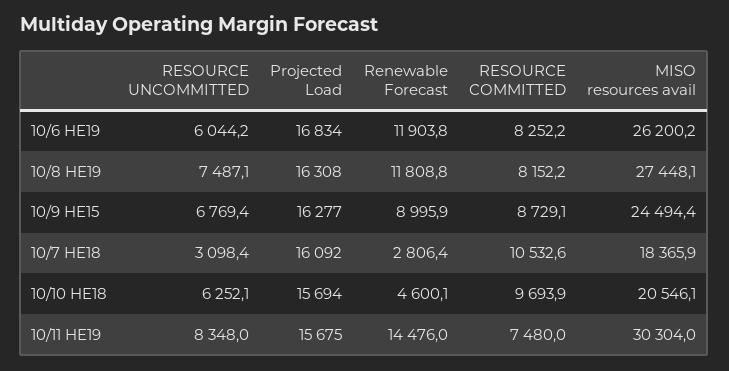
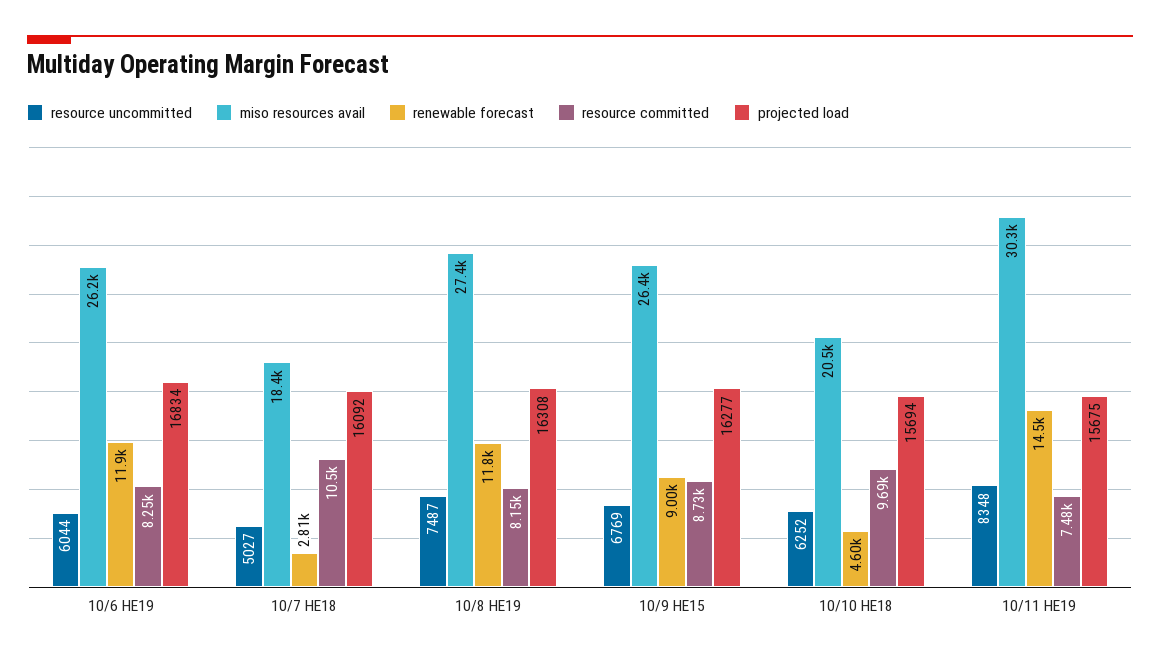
MISO resources avail, 10/9 HE15: 24494.4 -> 26400
RESOURCE UNCOMMITTED, 10/7 HE18: 3098.4 -> 5027

